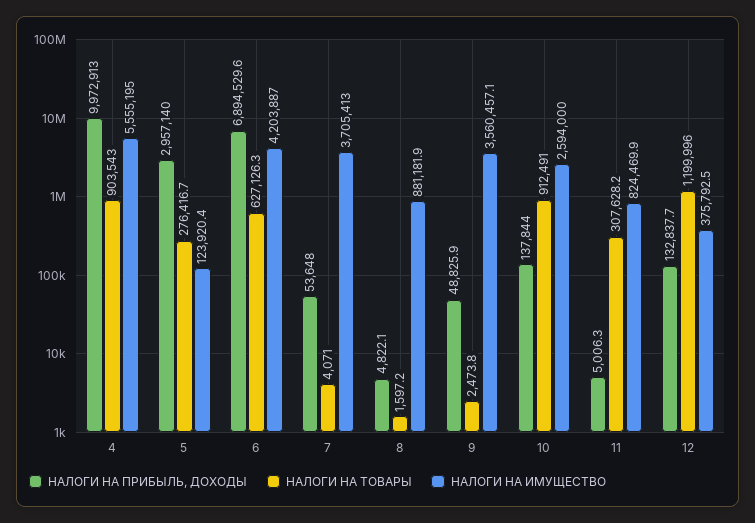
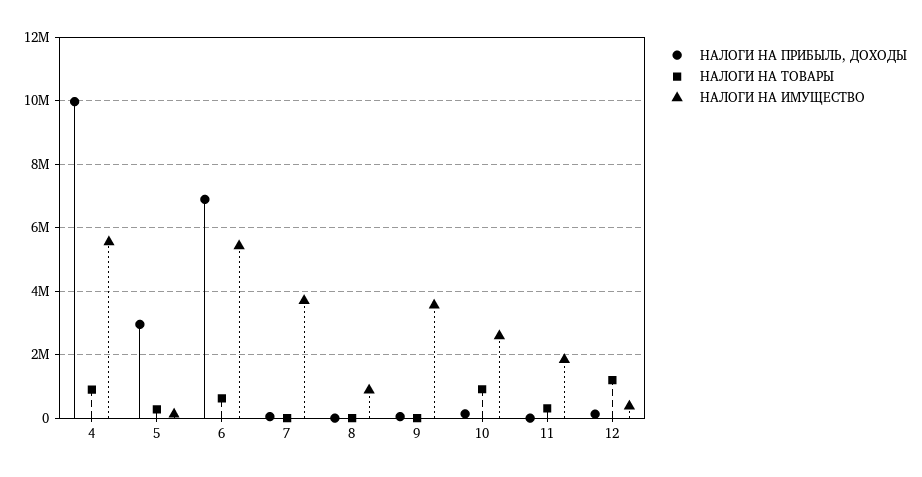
НАЛОГИ НА ИМУЩЕСТВО, 6: 4203887 -> 5400000
НАЛОГИ НА ИМУЩЕСТВО, 11: 824469.9 -> 1800000

